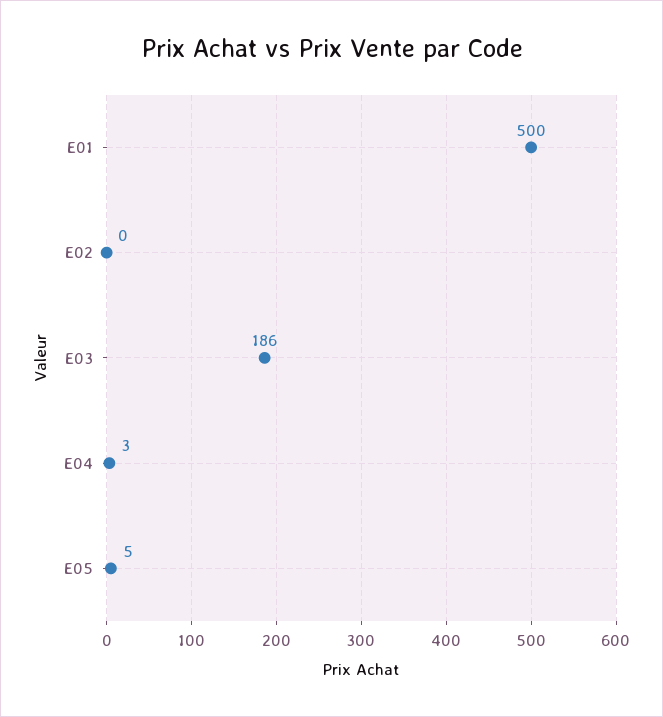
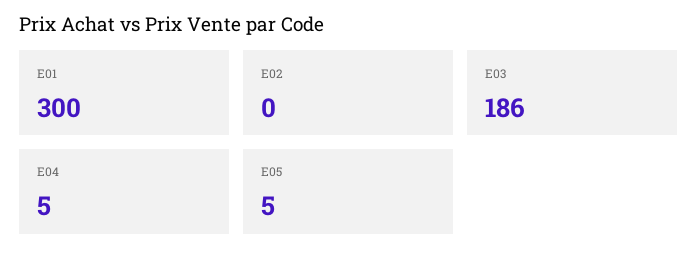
E01: 500 -> 300
E04: 3 -> 5

